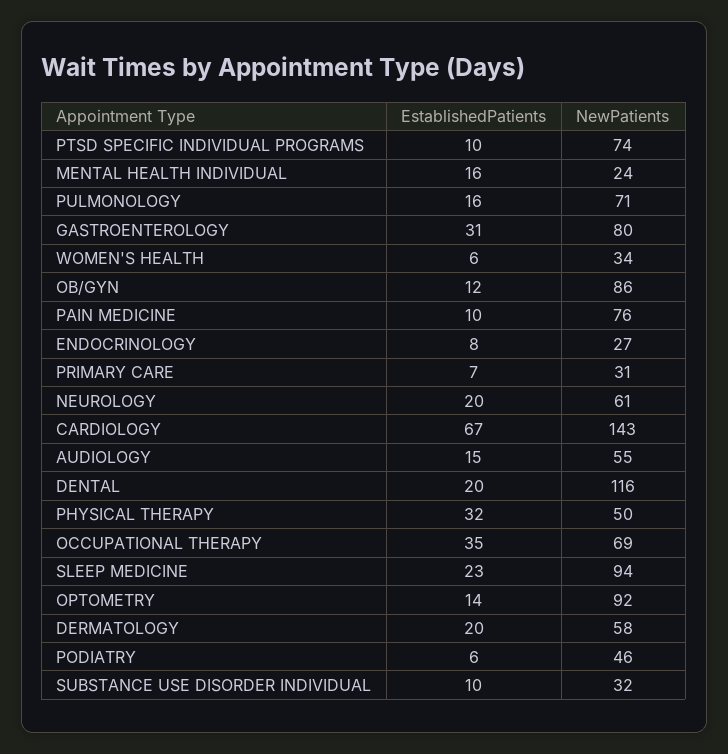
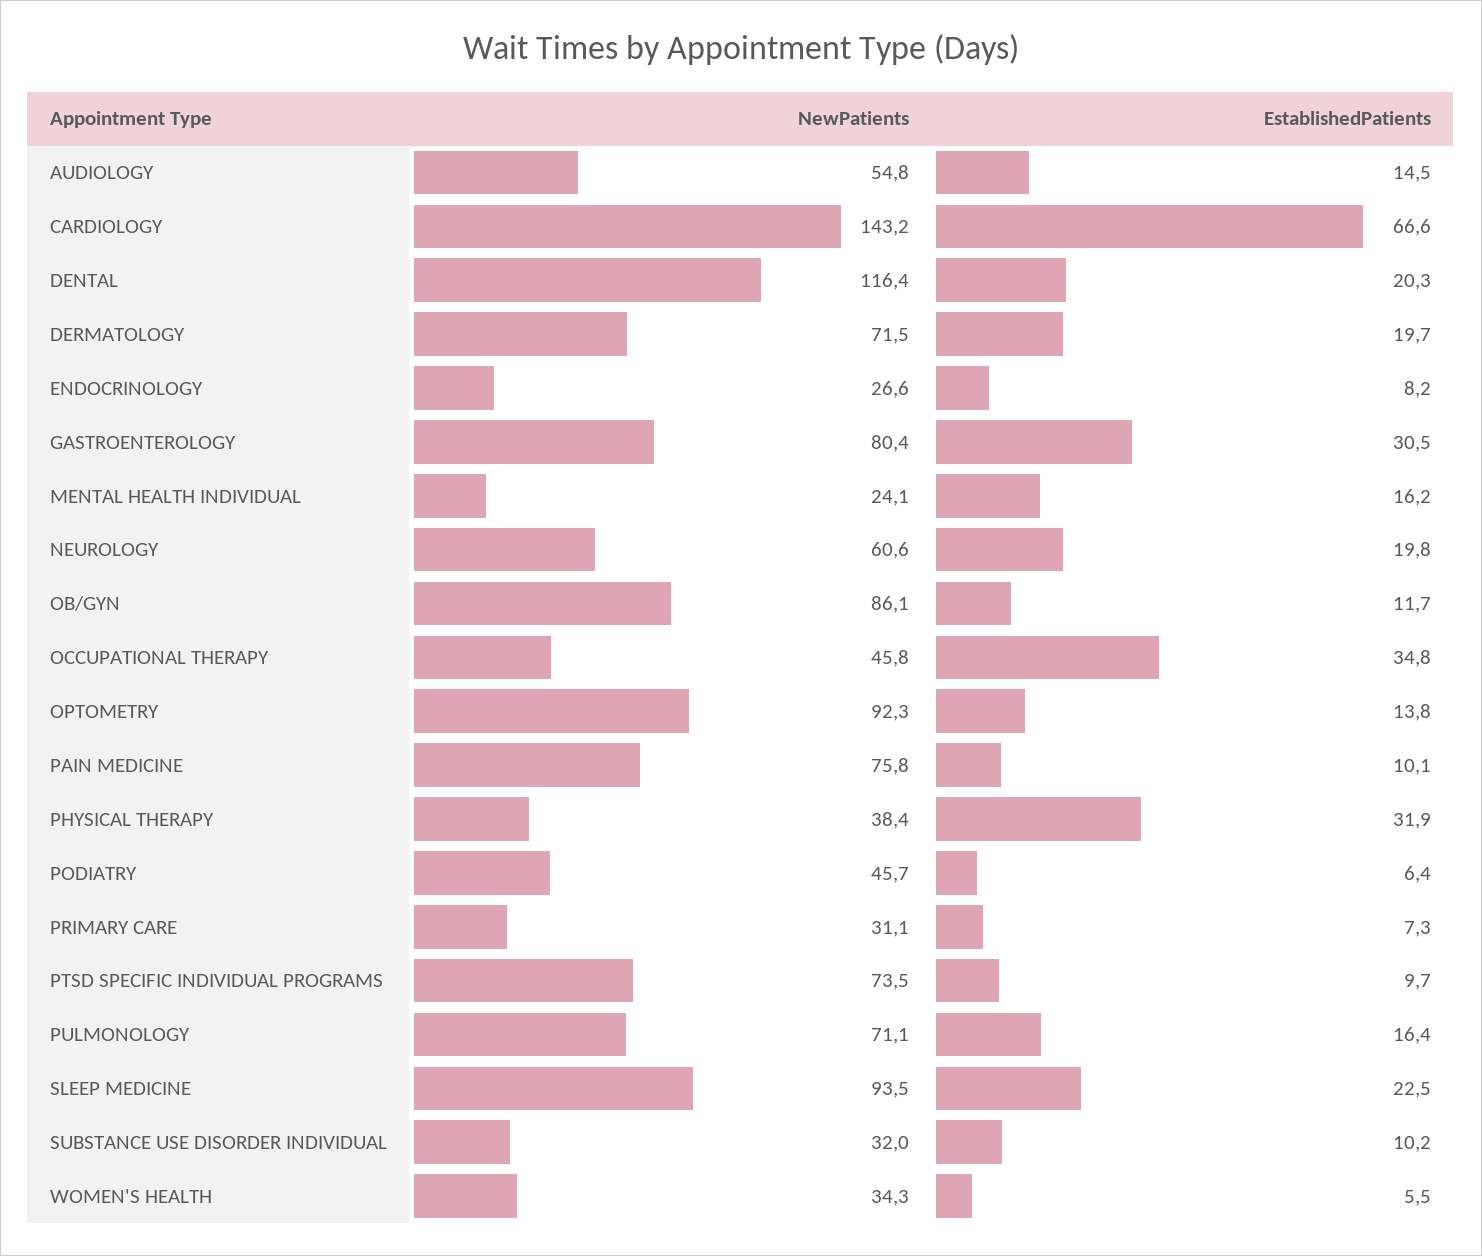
NewPatients, PHYSICAL THERAPY: 50 -> 38.4
NewPatients, OCCUPATIONAL THERAPY: 69 -> 45.8
NewPatients, DERMATOLOGY: 58 -> 71.5

